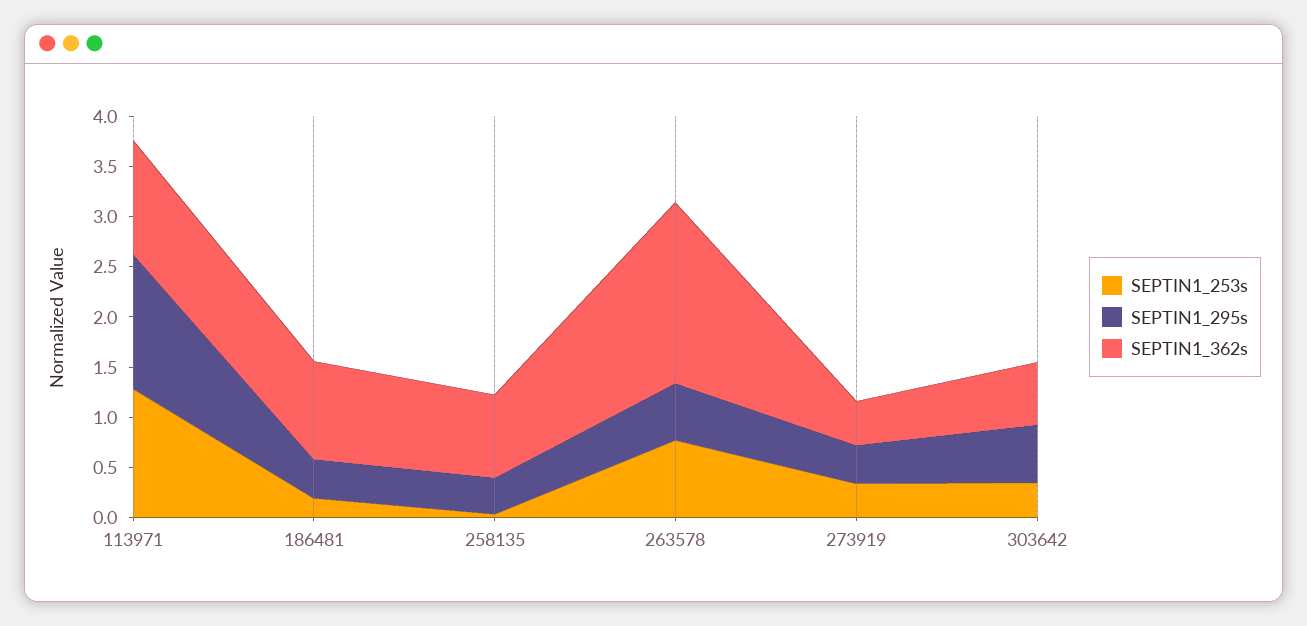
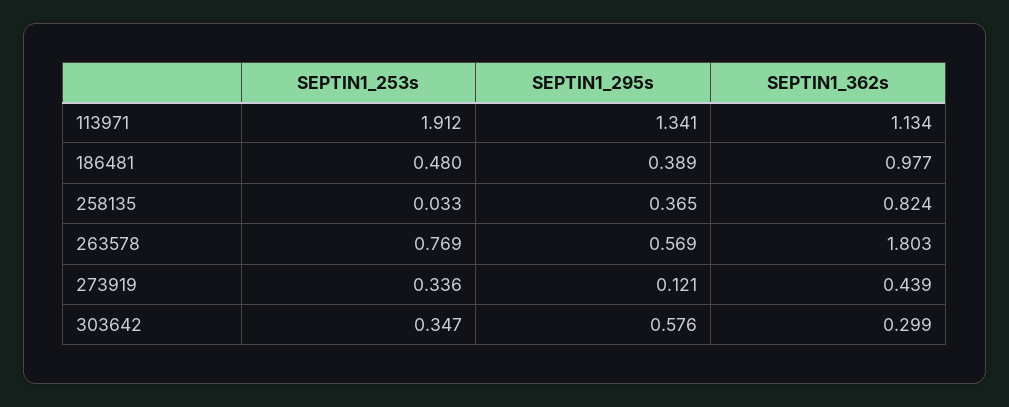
SEPTIN1_253s, 113971: 1.3 -> 1.912
SEPTIN1_253s, 186481: 0.2 -> 0.48
SEPTIN1_295s, 273919: 0.4 -> 0.121
SEPTIN1_362s, 303642: 0.6 -> 0.299

